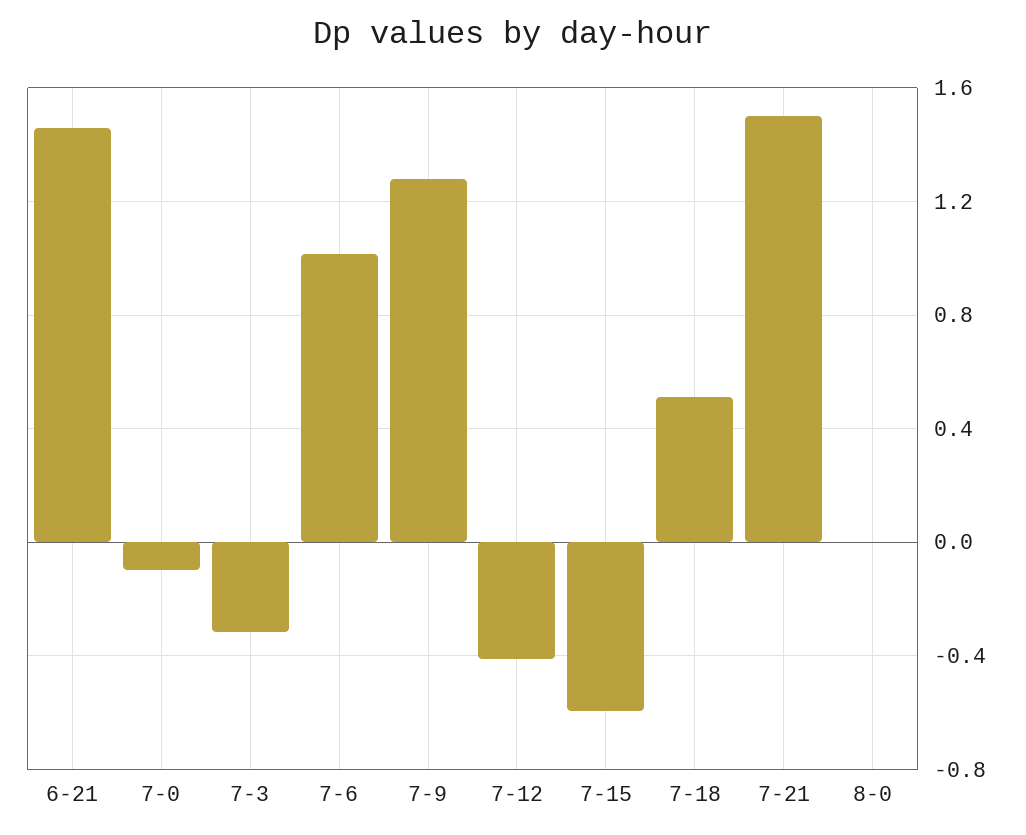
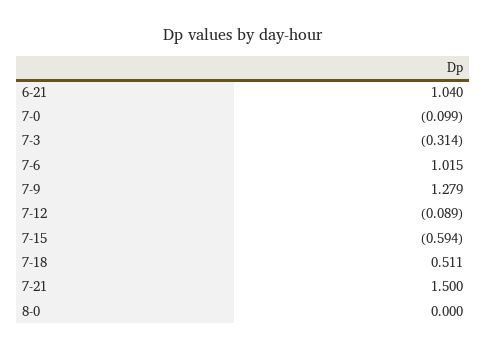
6-21: 1.45 -> 1.04
7-12: -0.4 -> -0.089

